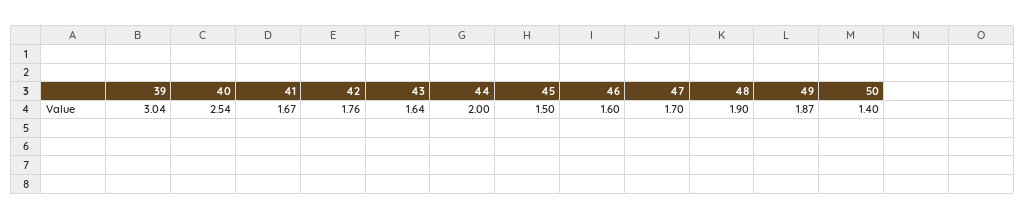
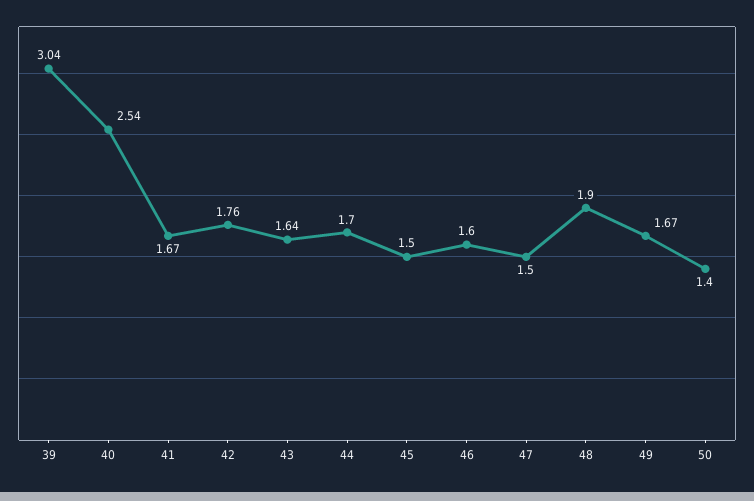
44: 2 -> 1.7
47: 1.7 -> 1.5
49: 1.87 -> 1.67

